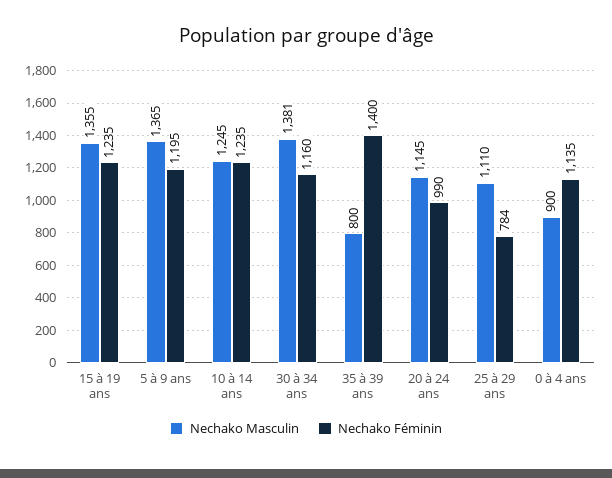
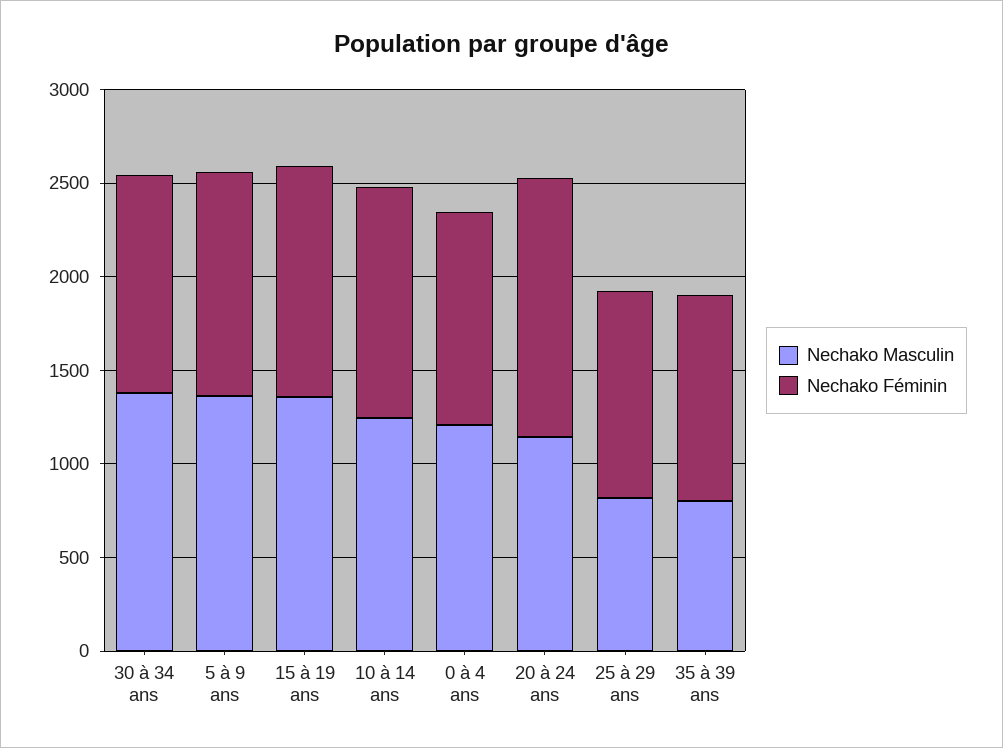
Nechako Féminin, 35 à 39 ans: 1400 -> 1100
Nechako Féminin, 20 à 24 ans: 990 -> 1400
Nechako Masculin, 25 à 29 ans: 1110 -> 800
Nechako Féminin, 25 à 29 ans: 784 -> 1100
Nechako Masculin, 0 à 4 ans: 900 -> 1200

